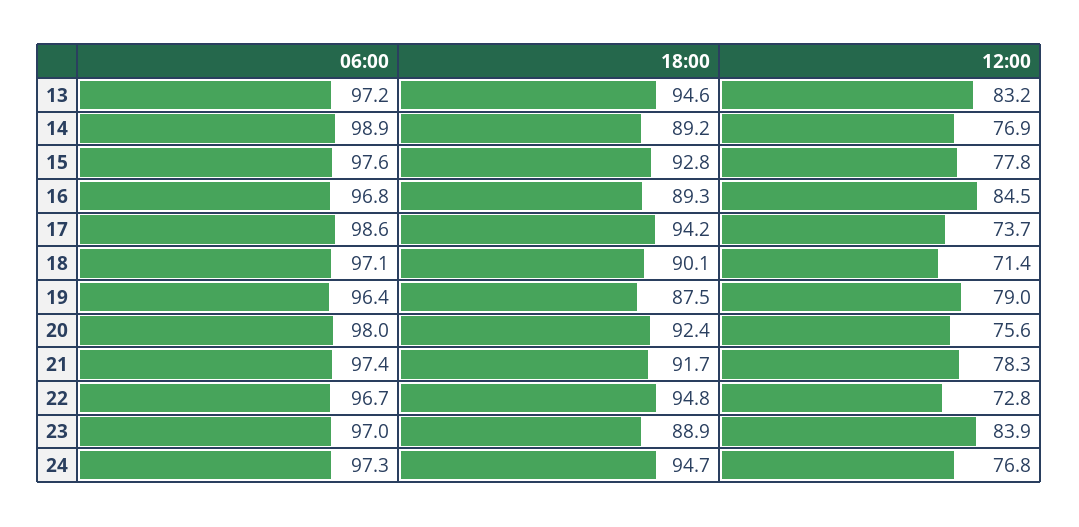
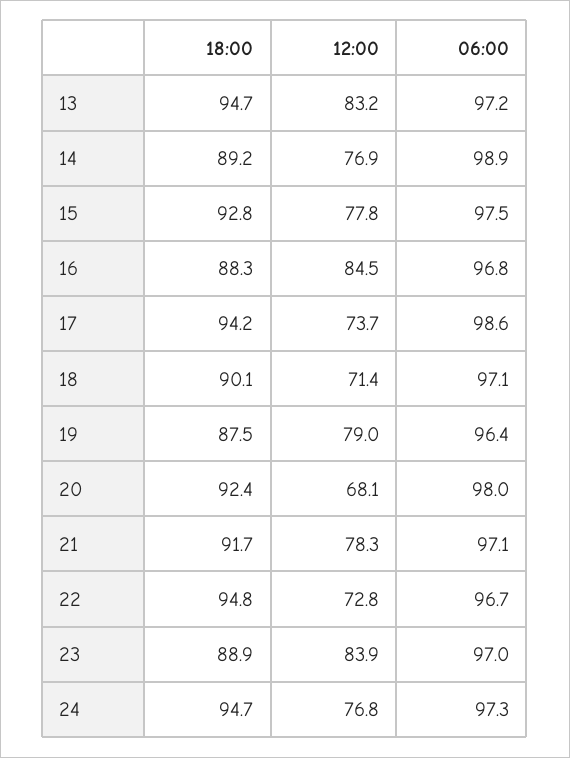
18:00, 13: 94.6 -> 94.7
06:00, 15: 97.6 -> 97.5
18:00, 16: 89.3 -> 88.3
12:00, 20: 75.6 -> 68.1
06:00, 21: 97.4 -> 97.1

